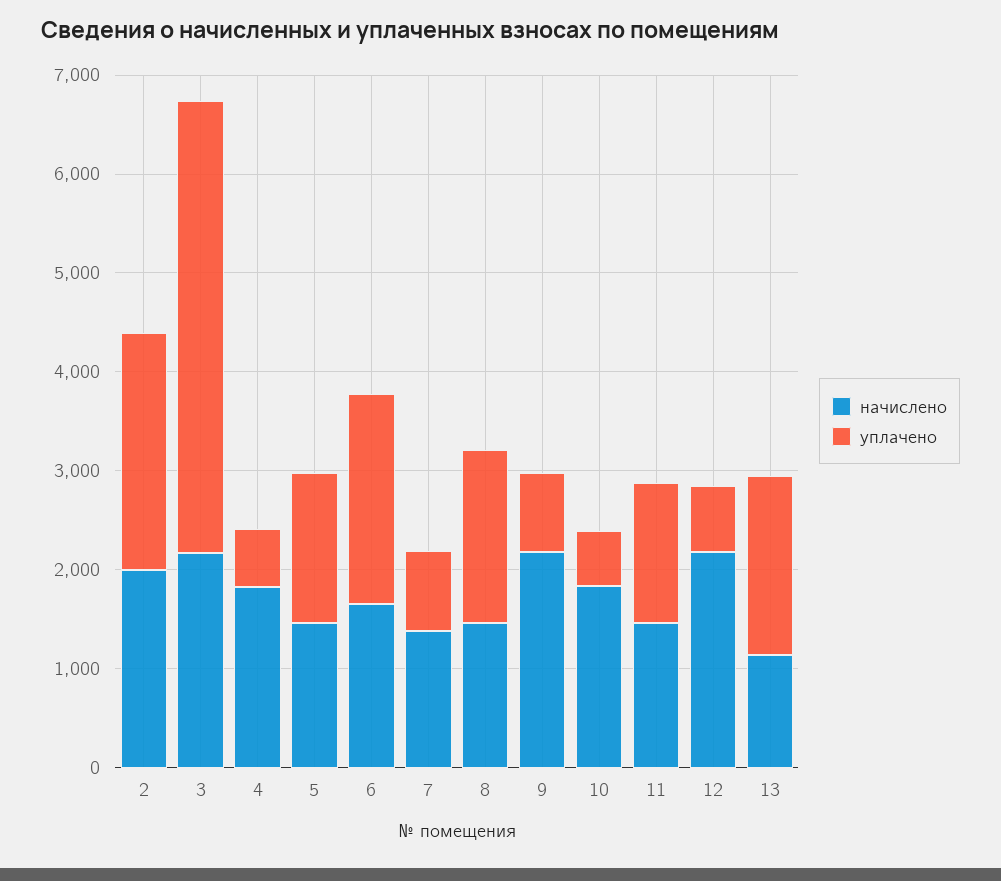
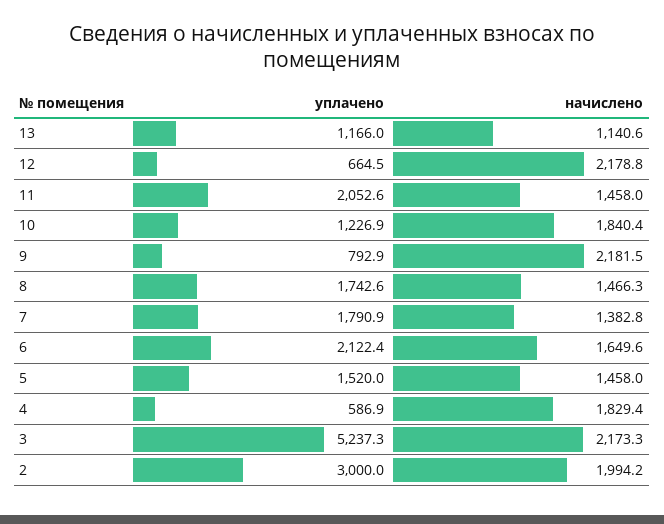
уплачено, 2: 2400 -> 3000
уплачено, 3: 4600 -> 5237.3
уплачено, 7: 800 -> 1790.9
уплачено, 10: 600 -> 1226.9
уплачено, 11: 1400 -> 2052.6
уплачено, 13: 1800 -> 1166

